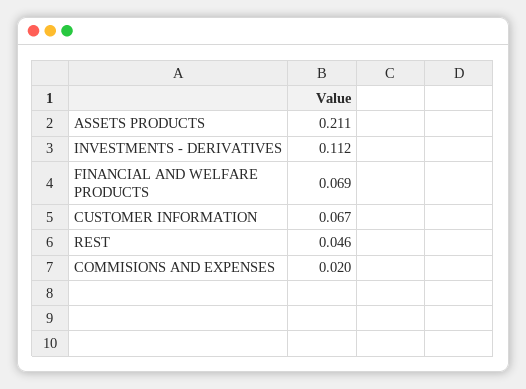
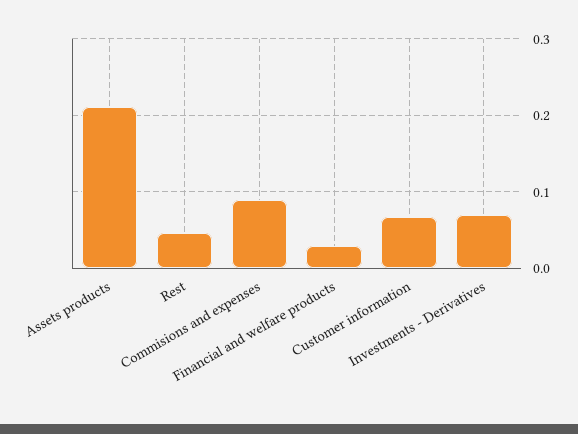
INVESTMENTS - DERIVATIVES: 0.112 -> 0.07
FINANCIAL AND WELFARE PRODUCTS: 0.069 -> 0.03
COMMISIONS AND EXPENSES: 0.02 -> 0.09

